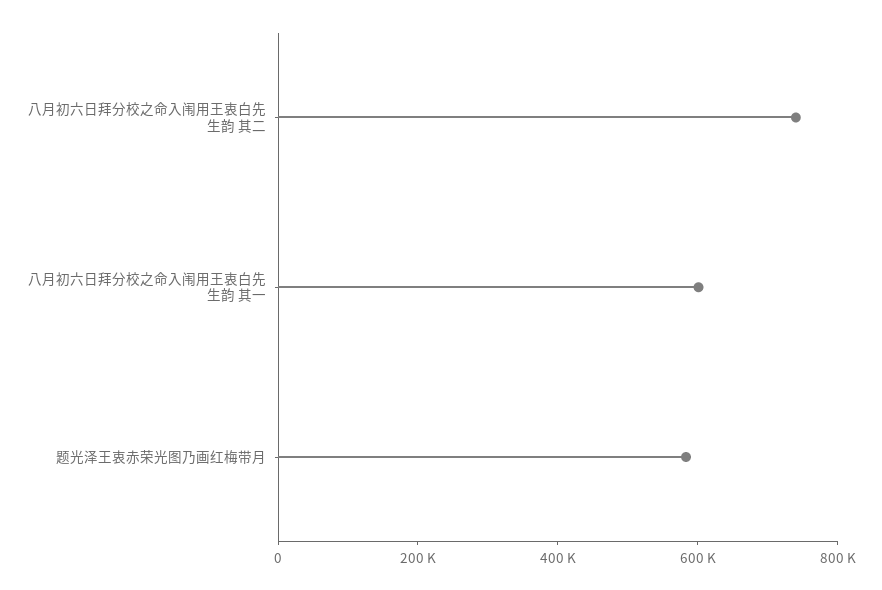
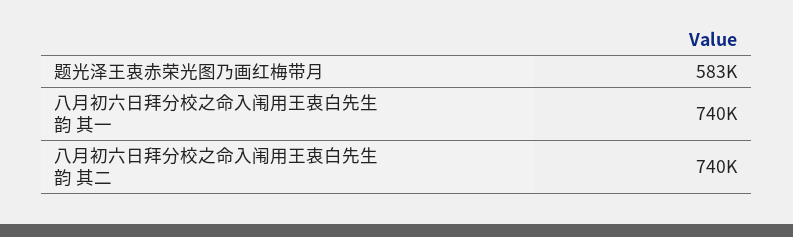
八月初六日拜分校之命入闱用王衷白先生韵 其一: 600000 -> 740000

